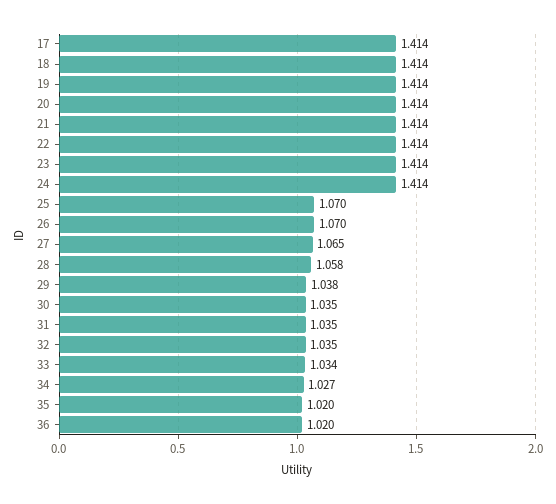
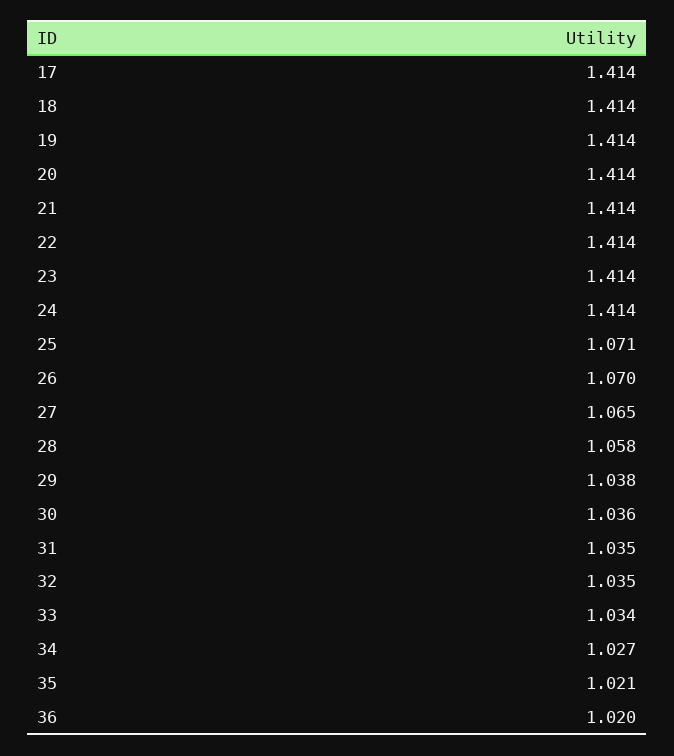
25: 1.07 -> 1.071
30: 1.035 -> 1.036
35: 1.02 -> 1.021

